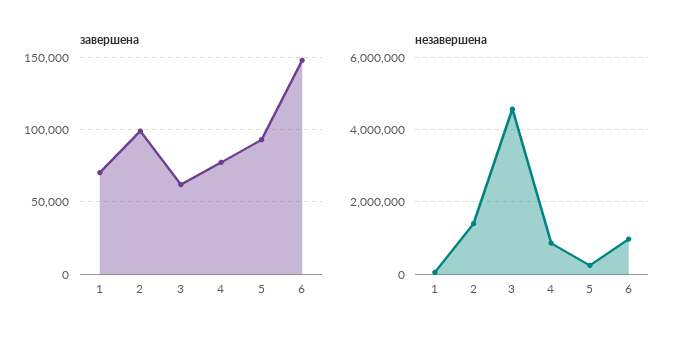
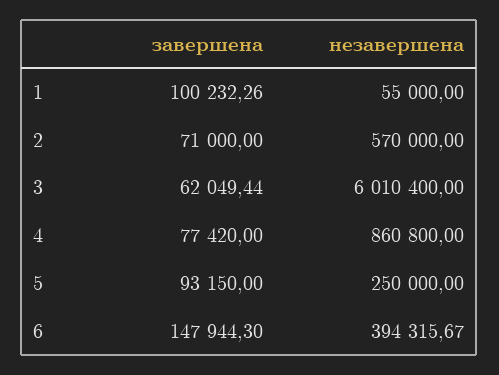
завершена, 1: 70000 -> 100232.26
завершена, 2: 100000 -> 71000
незавершена, 2: 1400000 -> 570000
незавершена, 3: 4600000 -> 6010400
незавершена, 6: 1000000 -> 394315.67

